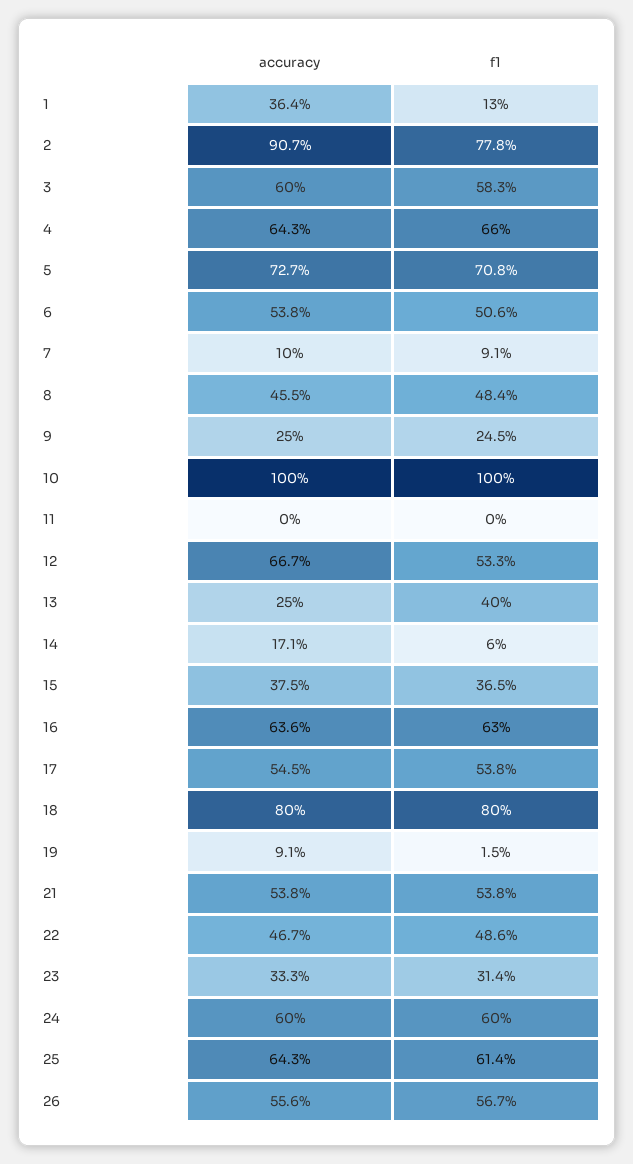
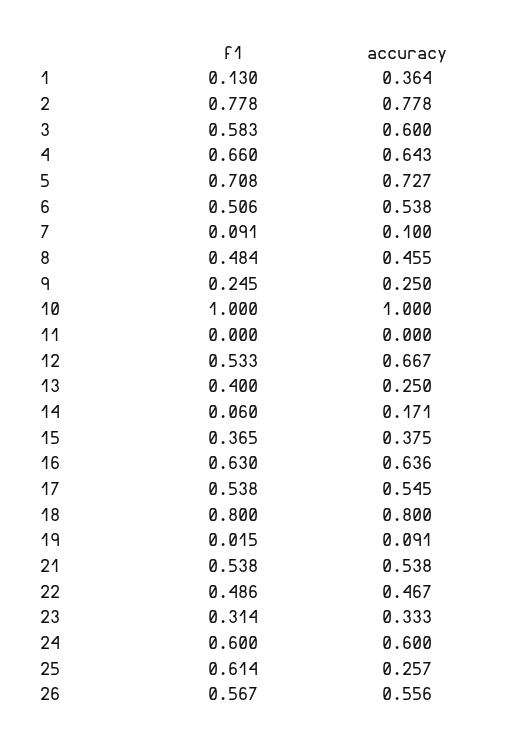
accuracy, 2: 0.907 -> 0.778
accuracy, 25: 0.643 -> 0.257

